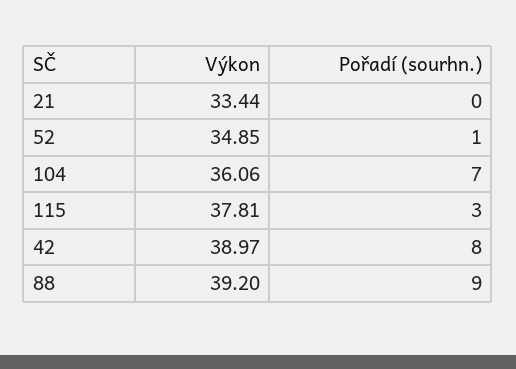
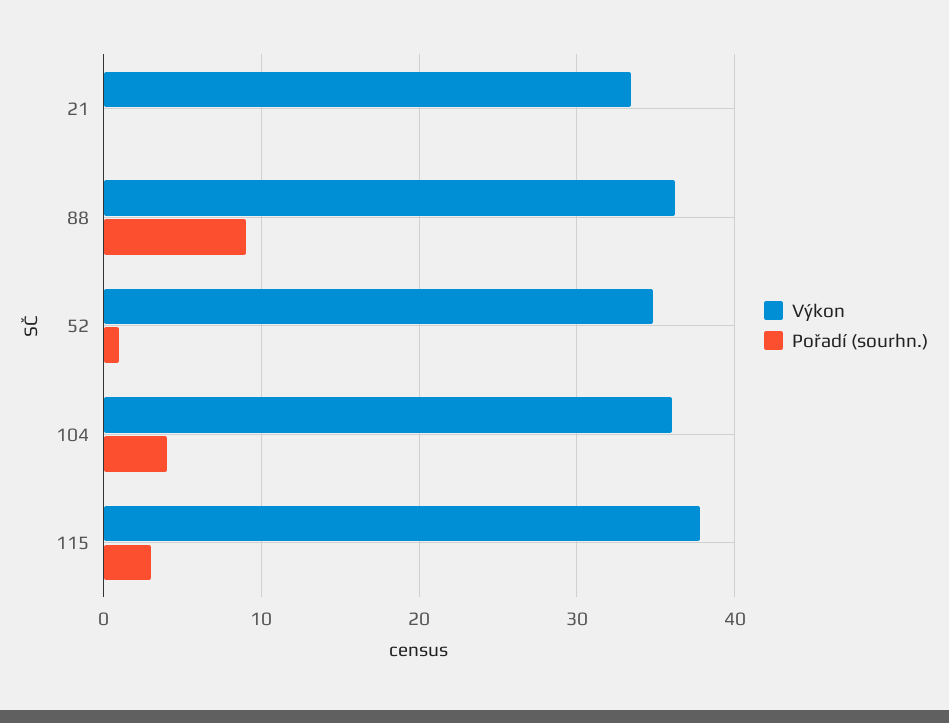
Pořadí (sourhn.), 104: 7 -> 4
Výkon, 42: 38.97 -> none
Pořadí (sourhn.), 42: 8 -> none
Výkon, 88: 39.2 -> 36

